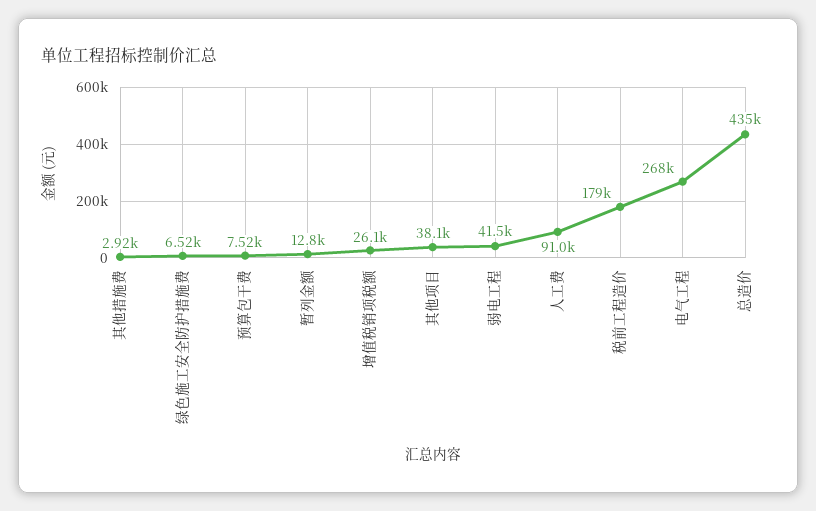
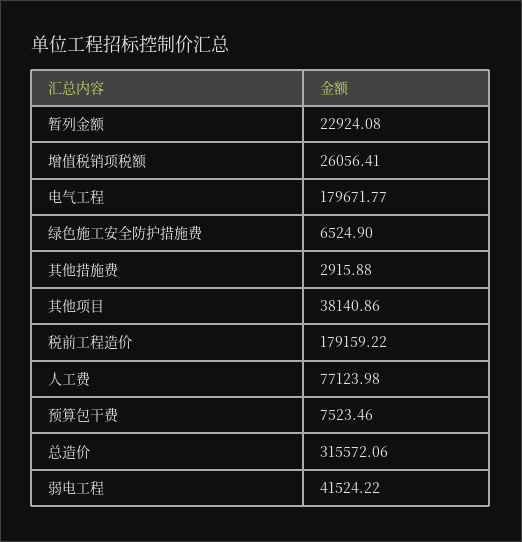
暂列金额: 12800 -> 22924.08
人工费: 91000 -> 77123.98
电气工程: 268000 -> 179671.77
总造价: 435000 -> 315572.06

